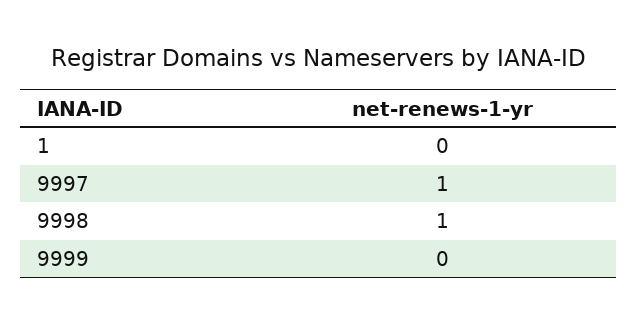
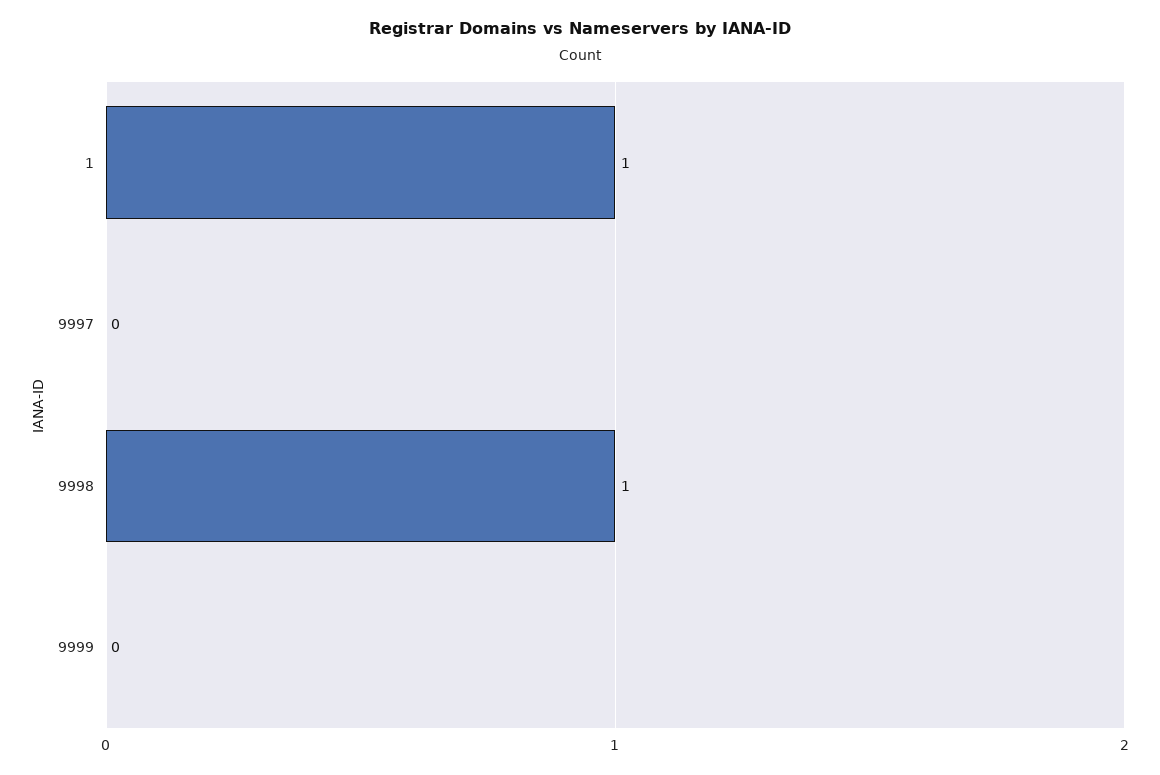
1: 0 -> 1
9997: 1 -> 0

